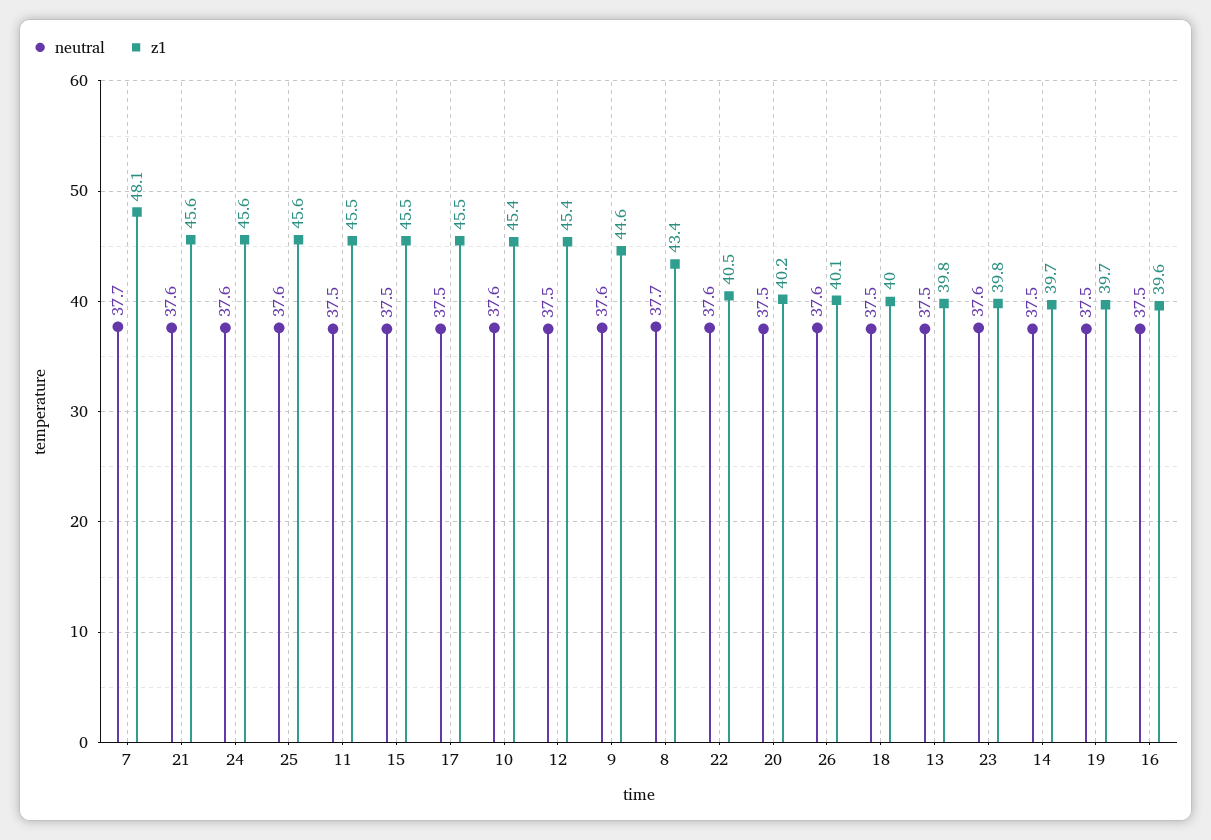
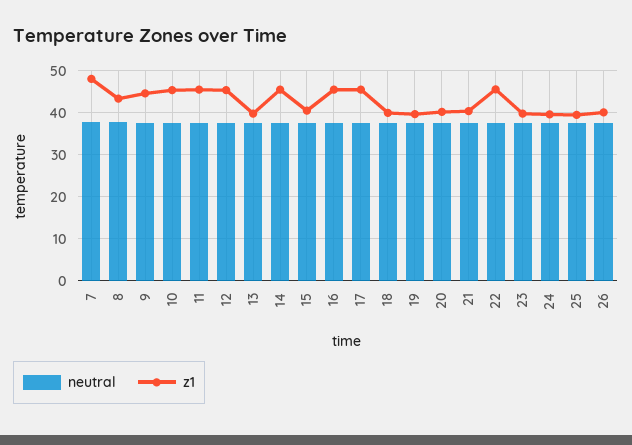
z1, 21: 45.6 -> 40
z1, 24: 45.6 -> 40
z1, 25: 45.6 -> 40
z1, 15: 45.5 -> 40
z1, 22: 40.5 -> 46
z1, 14: 39.7 -> 46
z1, 16: 39.6 -> 46

